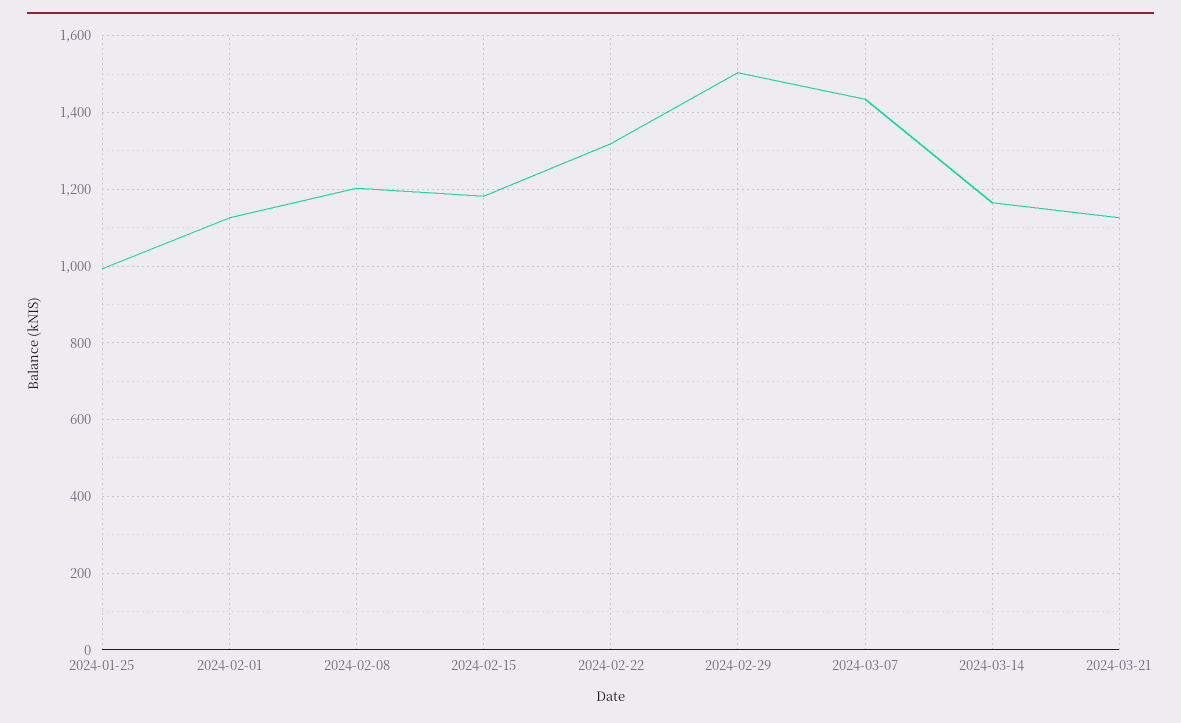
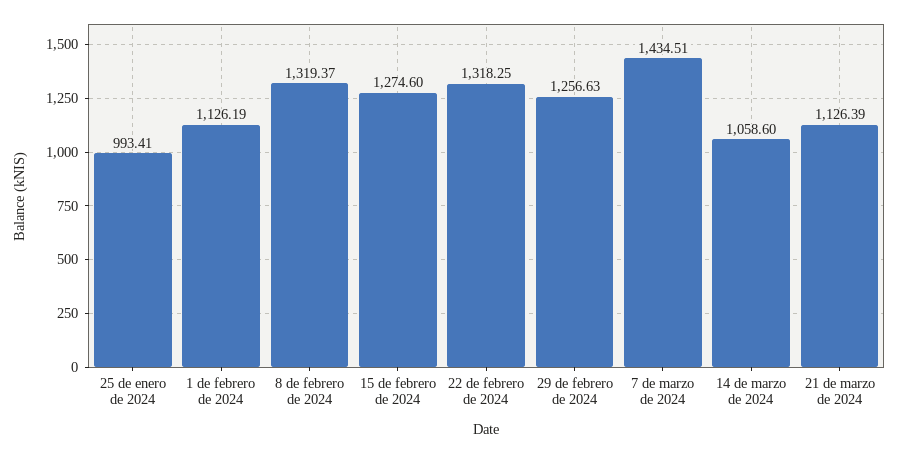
2024-02-08: 1200 -> 1319.37
2024-02-15: 1180 -> 1274.6
2024-02-29: 1500 -> 1256.63
2024-03-14: 1160 -> 1058.6

